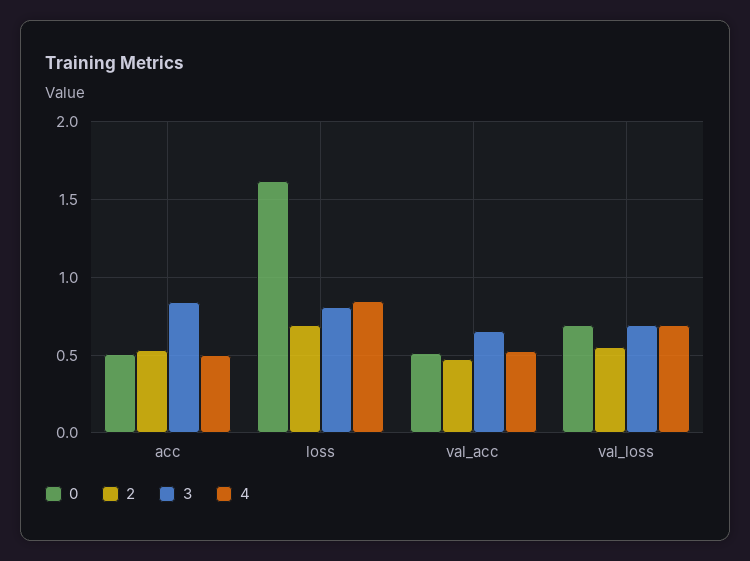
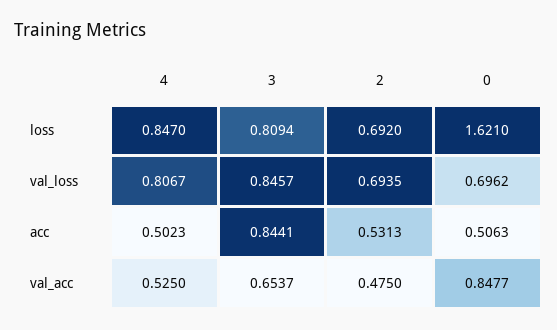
0, val_acc: 0.5 -> 0.8477
2, val_loss: 0.55 -> 0.6935
3, val_loss: 0.7 -> 0.8457
4, val_loss: 0.7 -> 0.8067

